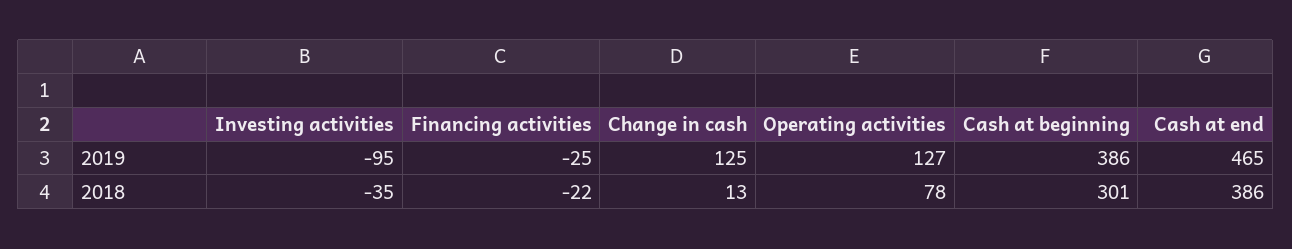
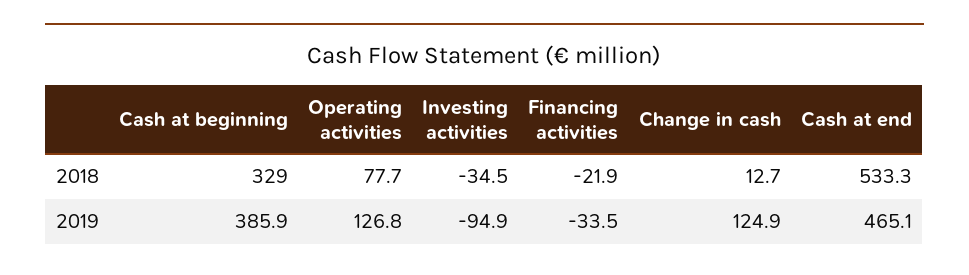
Financing activities, 2019: -25 -> -33.5
Cash at beginning, 2018: 301 -> 329
Cash at end, 2018: 386 -> 533.3

